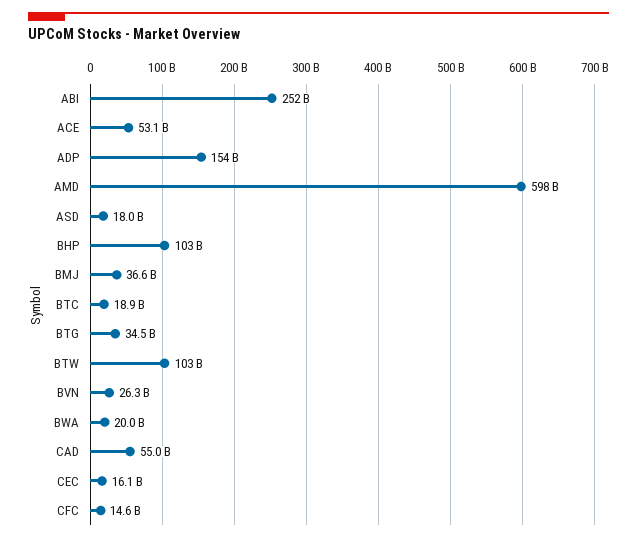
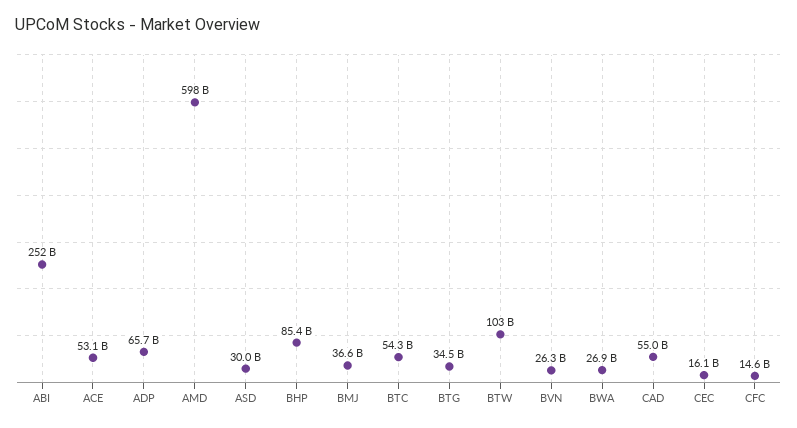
ADP: 154000000000 -> 65700000000
ASD: 18000000000 -> 30000000000
BHP: 103000000000 -> 85400000000
BTC: 18900000000 -> 54300000000
BWA: 20000000000 -> 26900000000

